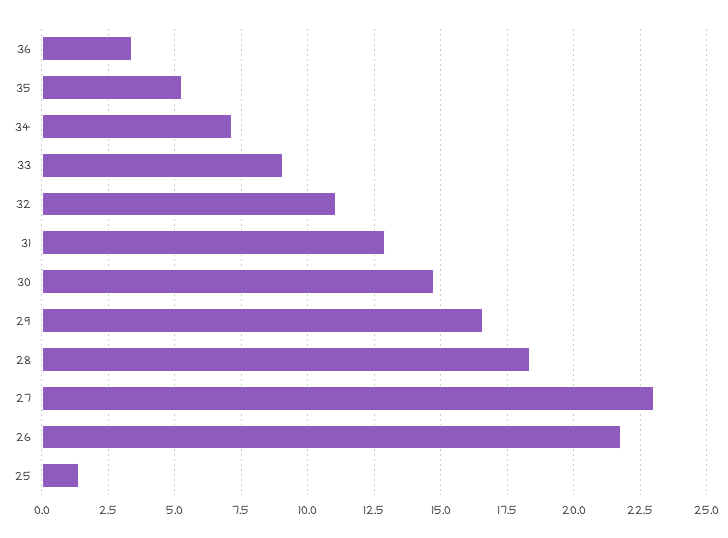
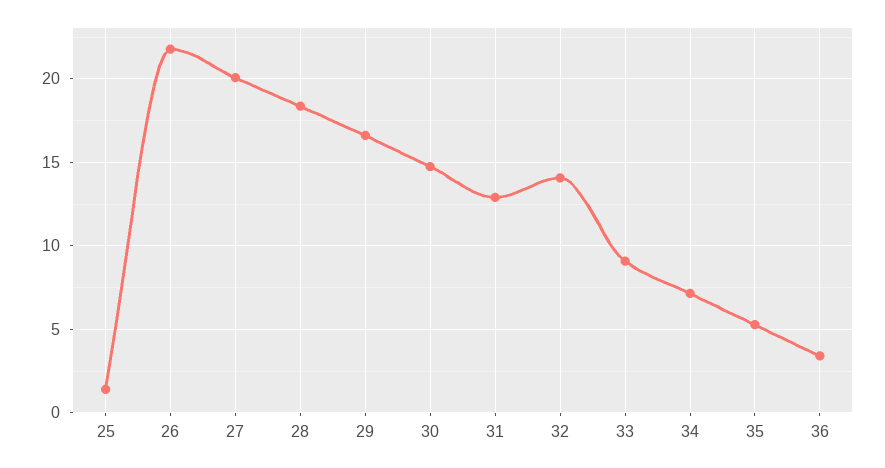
32: 11 -> 14
27: 23 -> 20

